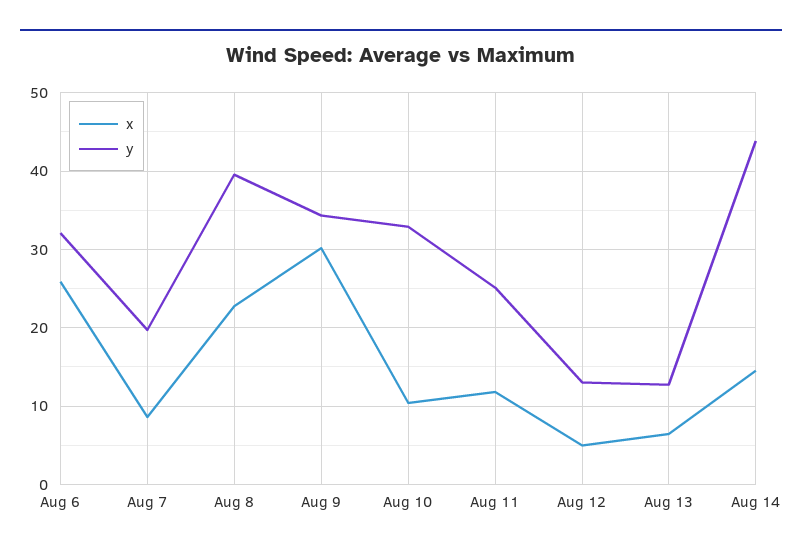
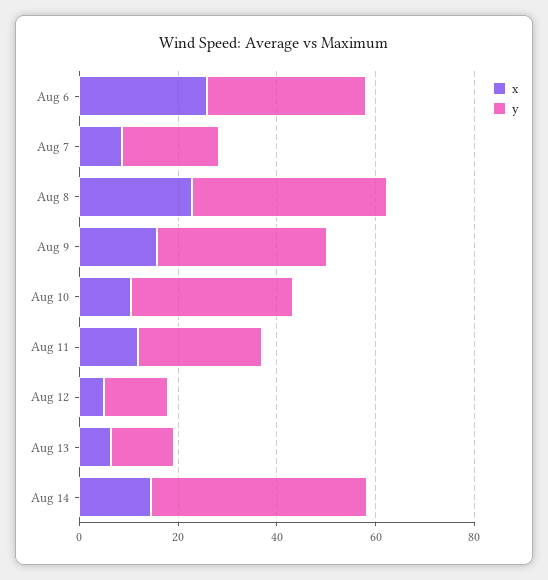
x, Aug 9: 30 -> 15

